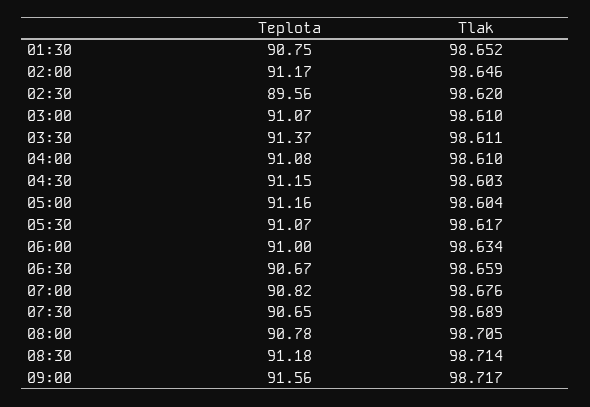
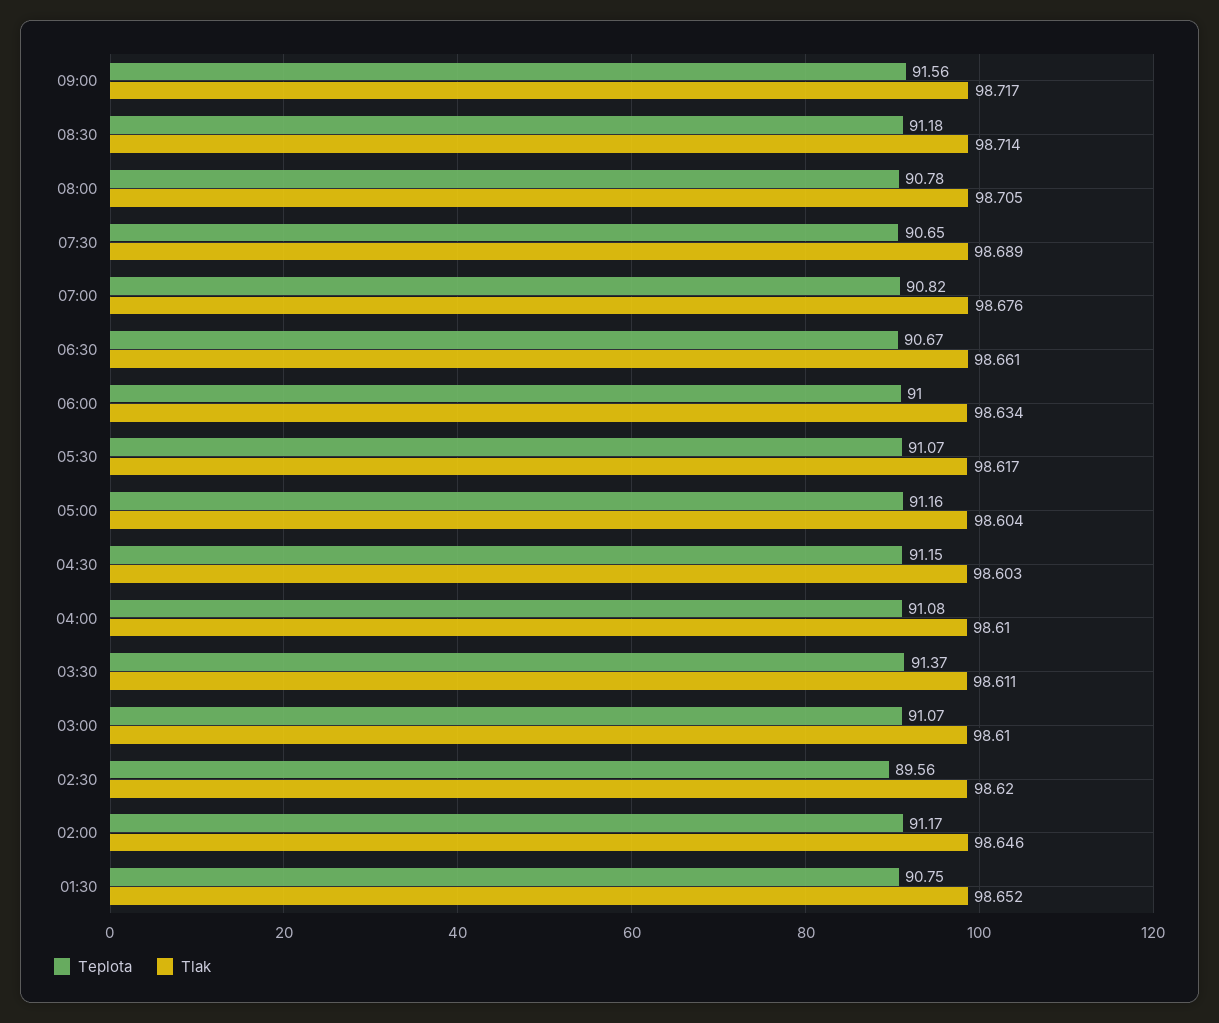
Tlak, 06:30: 98.659 -> 98.661

